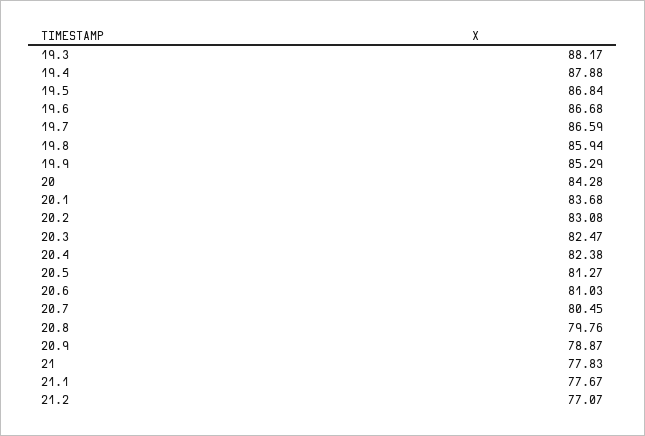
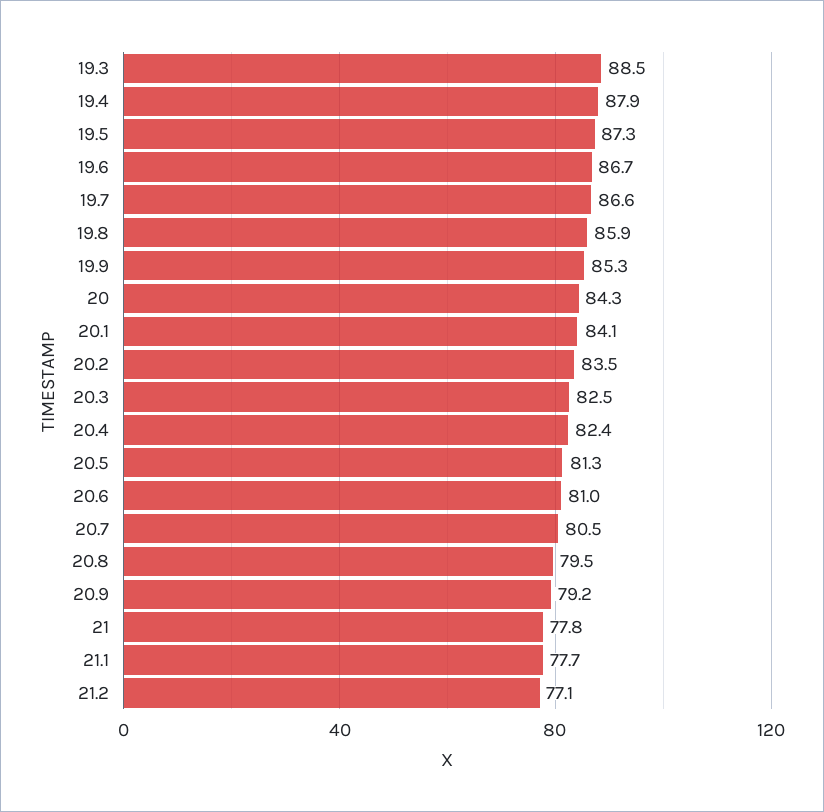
19.3: 88.17 -> 88.5
19.5: 86.84 -> 87.3
20.1: 83.68 -> 84.1
20.2: 83.08 -> 83.5
20.8: 79.76 -> 79.5
20.9: 78.87 -> 79.2

